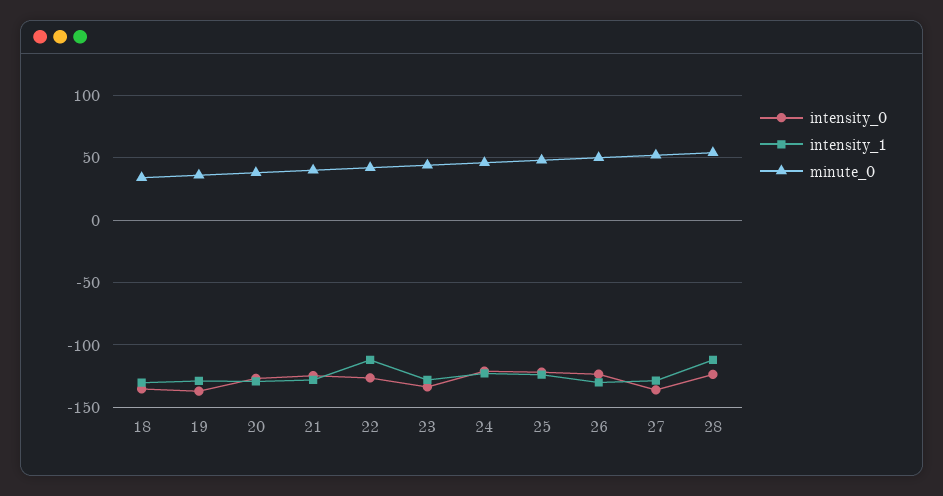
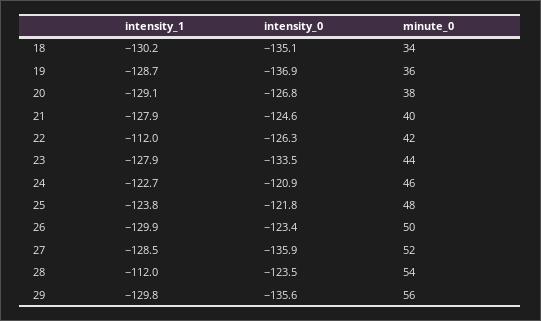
intensity_1, 29: none -> -129.8
intensity_0, 29: none -> -135.6
minute_0, 29: none -> 56

